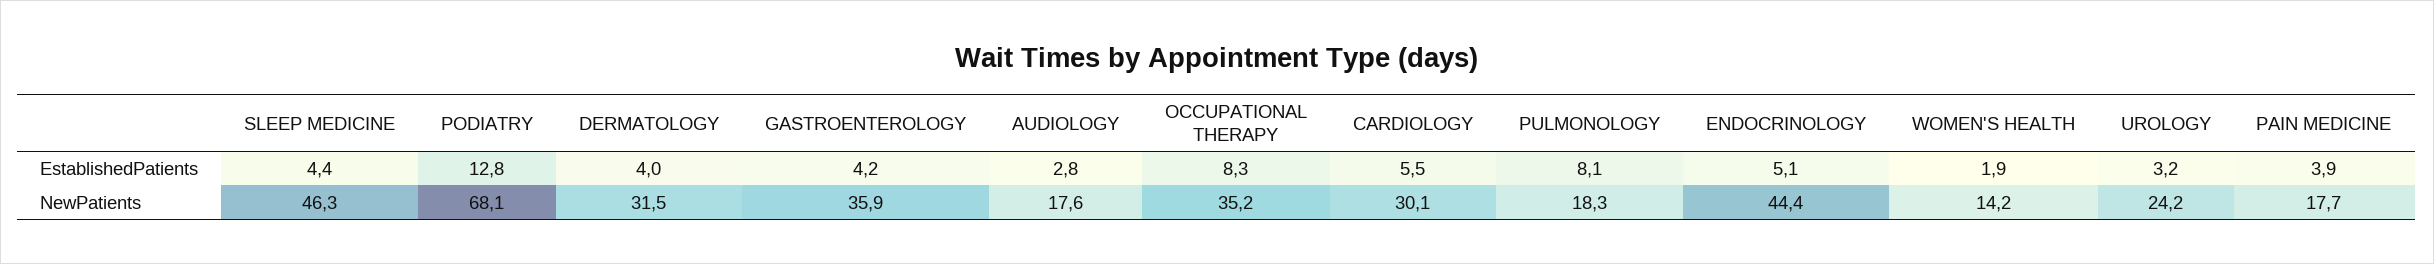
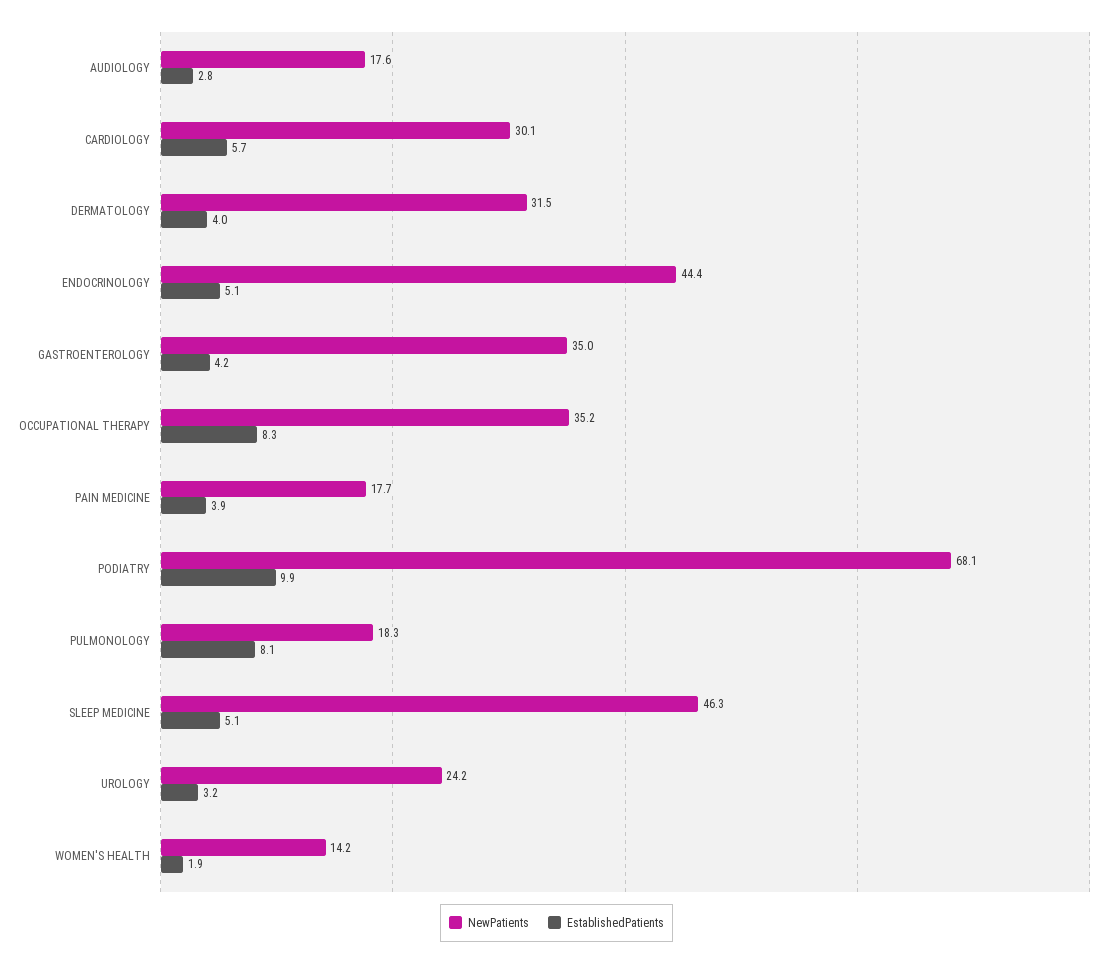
EstablishedPatients, SLEEP MEDICINE: 4.4 -> 5.1
EstablishedPatients, PODIATRY: 12.8 -> 9.9
EstablishedPatients, CARDIOLOGY: 5.5 -> 5.7
NewPatients, GASTROENTEROLOGY: 35.9 -> 35

